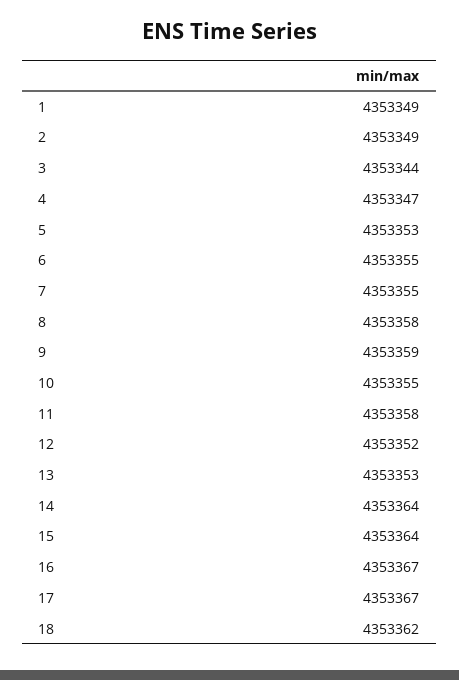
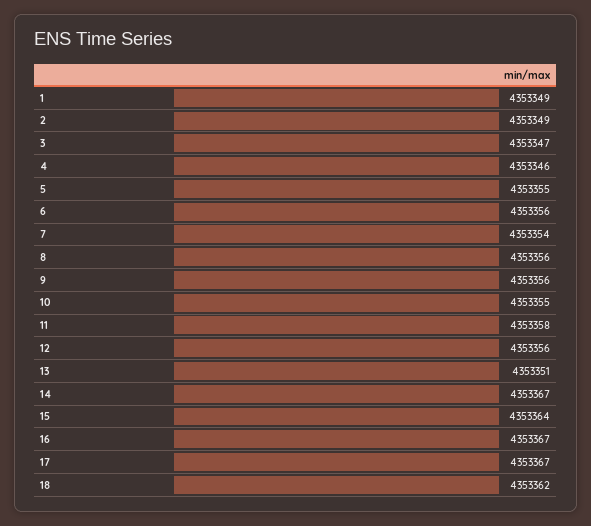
3: 4353344 -> 4353347
4: 4353347 -> 4353346
5: 4353353 -> 4353355
6: 4353355 -> 4353356
7: 4353355 -> 4353354
8: 4353358 -> 4353356
9: 4353359 -> 4353356
12: 4353352 -> 4353356
13: 4353353 -> 4353351
14: 4353364 -> 4353367

